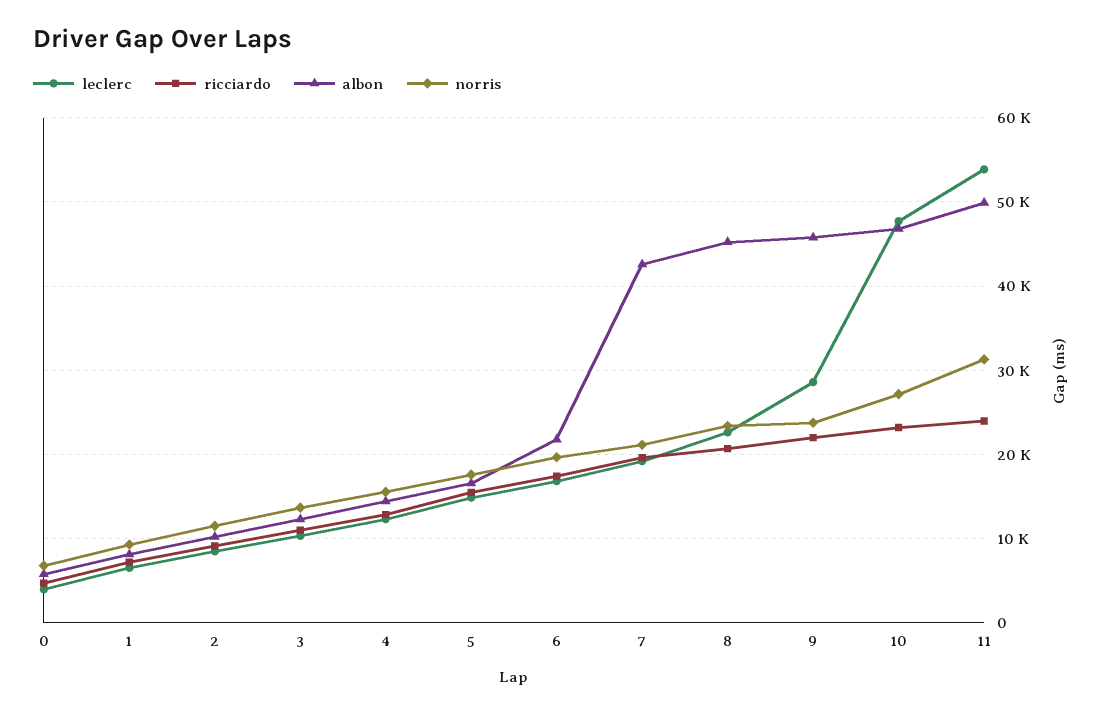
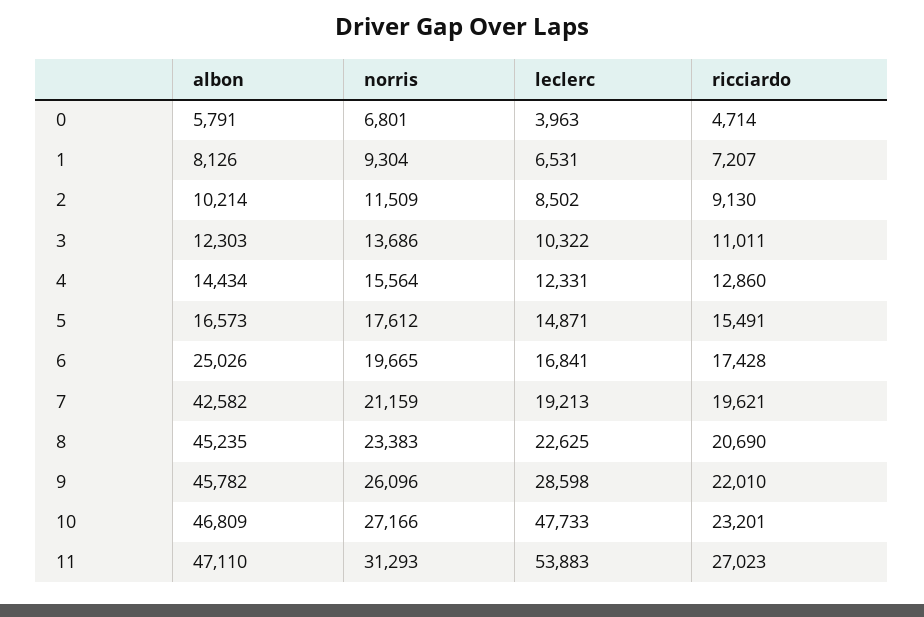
albon, 6: 22000 -> 25026
norris, 9: 24000 -> 26096
ricciardo, 11: 24000 -> 27023
albon, 11: 50000 -> 47110

